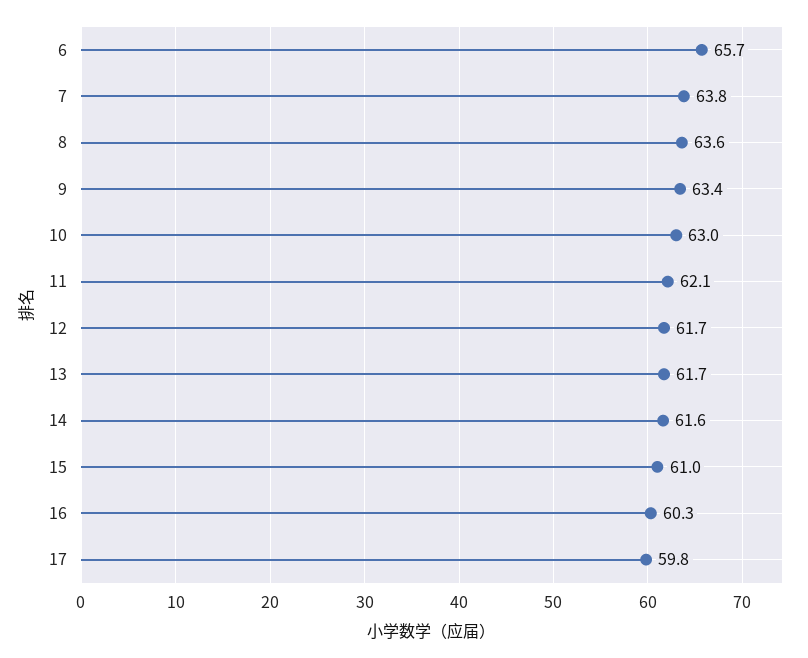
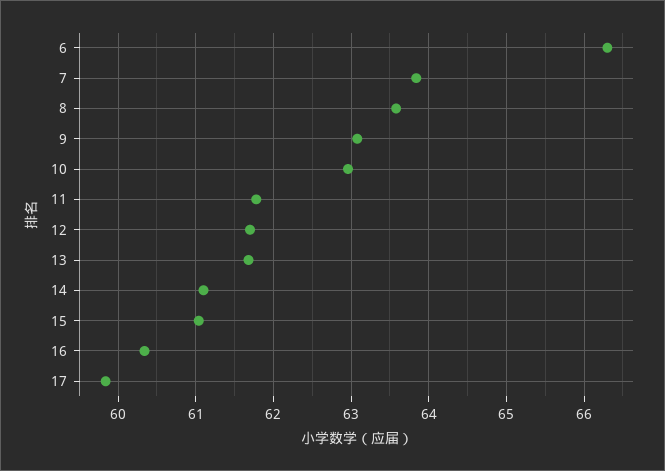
6: 65.7 -> 66.3
9: 63.4 -> 63.1
11: 62.1 -> 61.8
14: 61.6 -> 61.1

